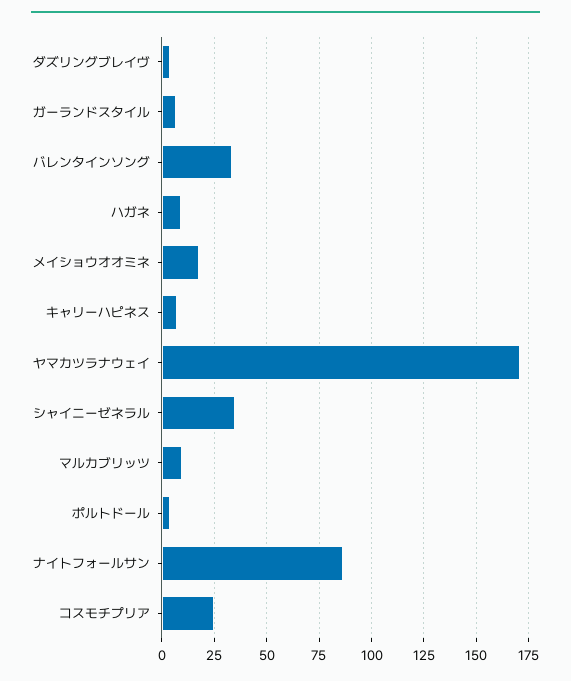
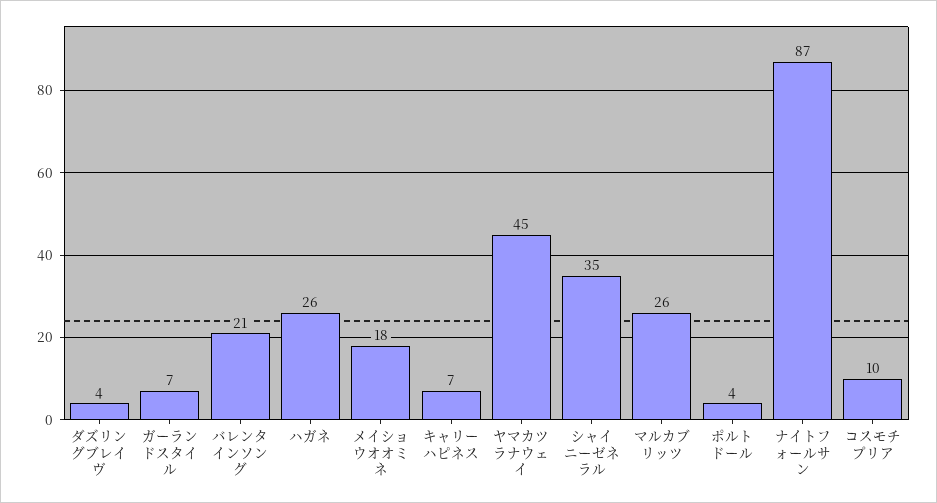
バレンタインソング: 35 -> 21
ハガネ: 10 -> 26
ヤマカツラナウェイ: 170 -> 45
マルカブリッツ: 10 -> 26
コスモチプリア: 25 -> 10

